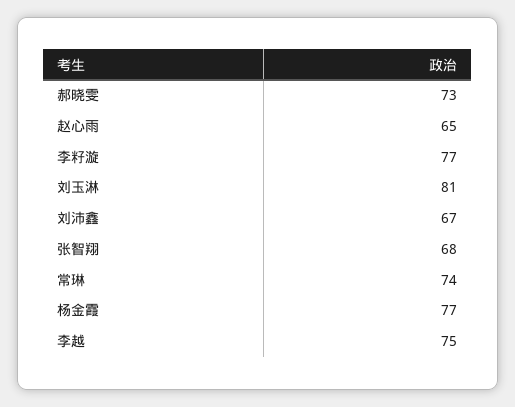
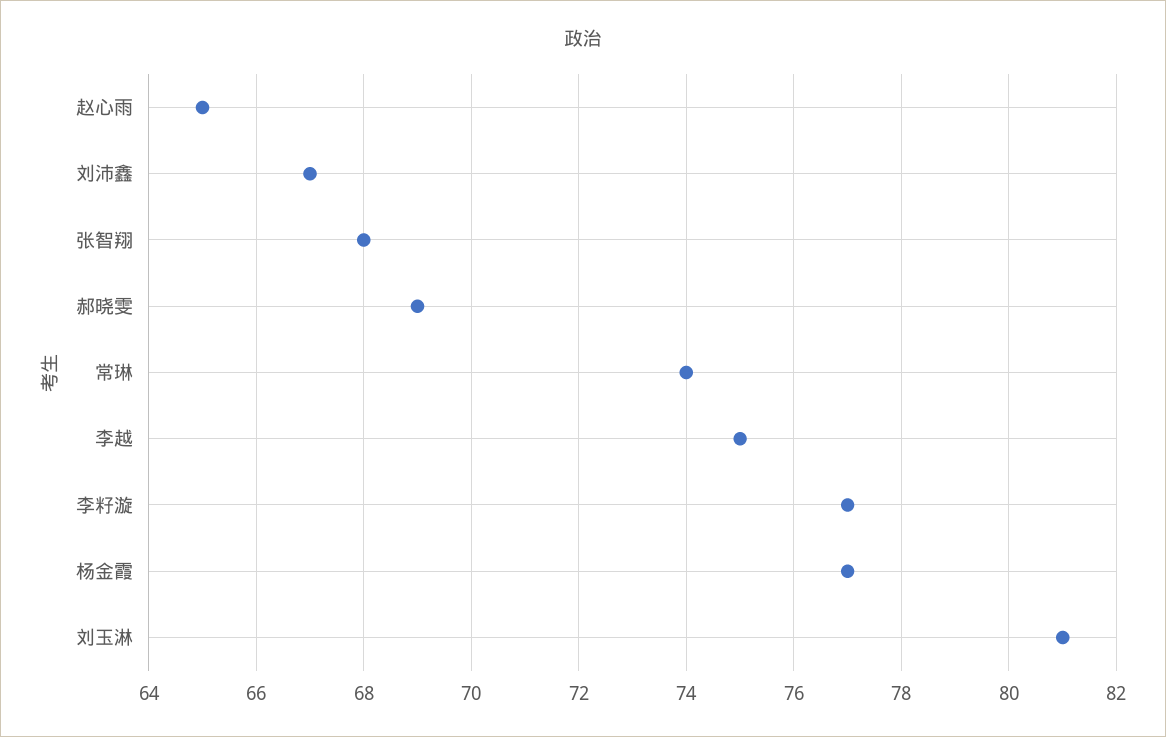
郝晓雯: 73 -> 69

